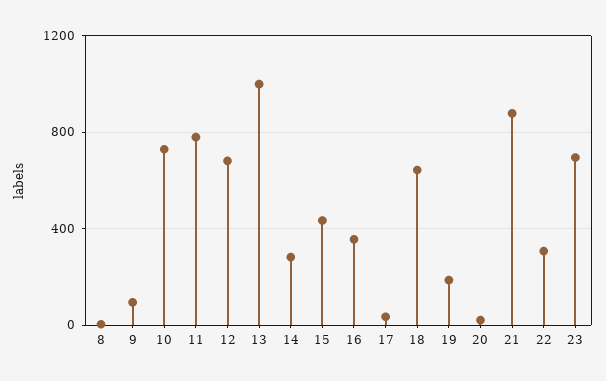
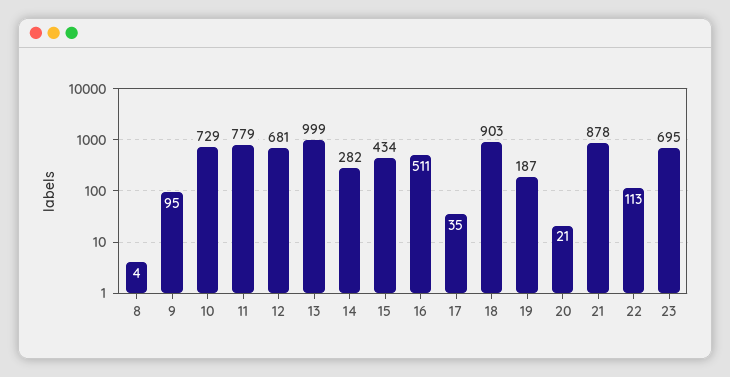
16: 350 -> 511
18: 650 -> 903
22: 300 -> 113

